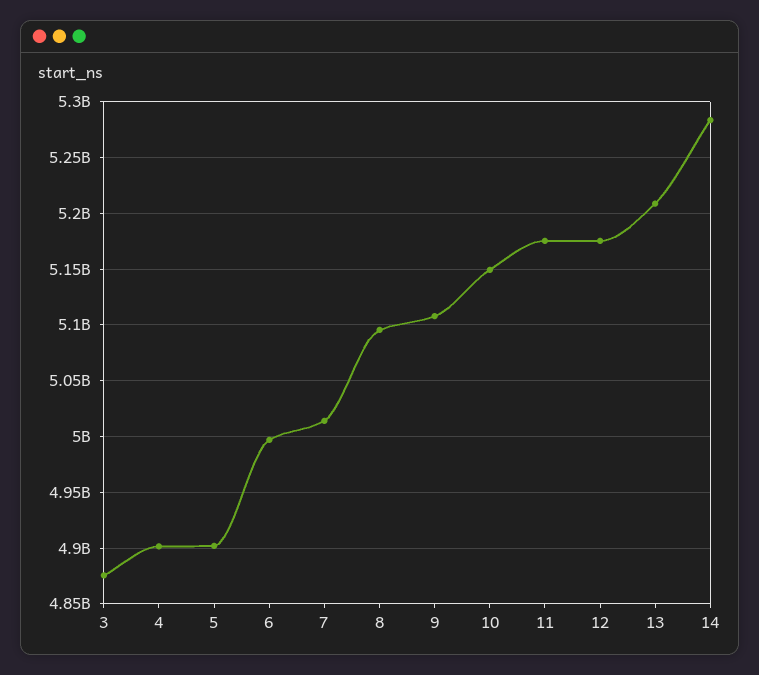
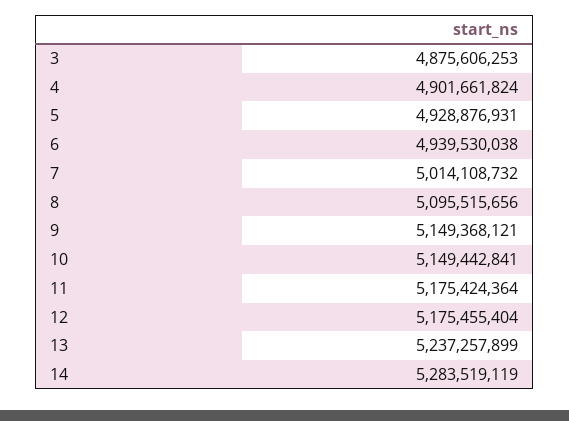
5: 4900000000 -> 4928876931
6: 5000000000 -> 4939530038
9: 5110000000 -> 5149368121
13: 5210000000 -> 5237257899

